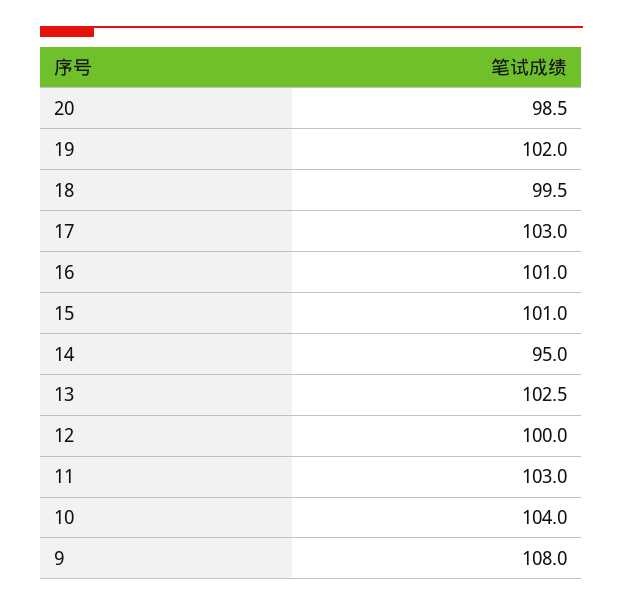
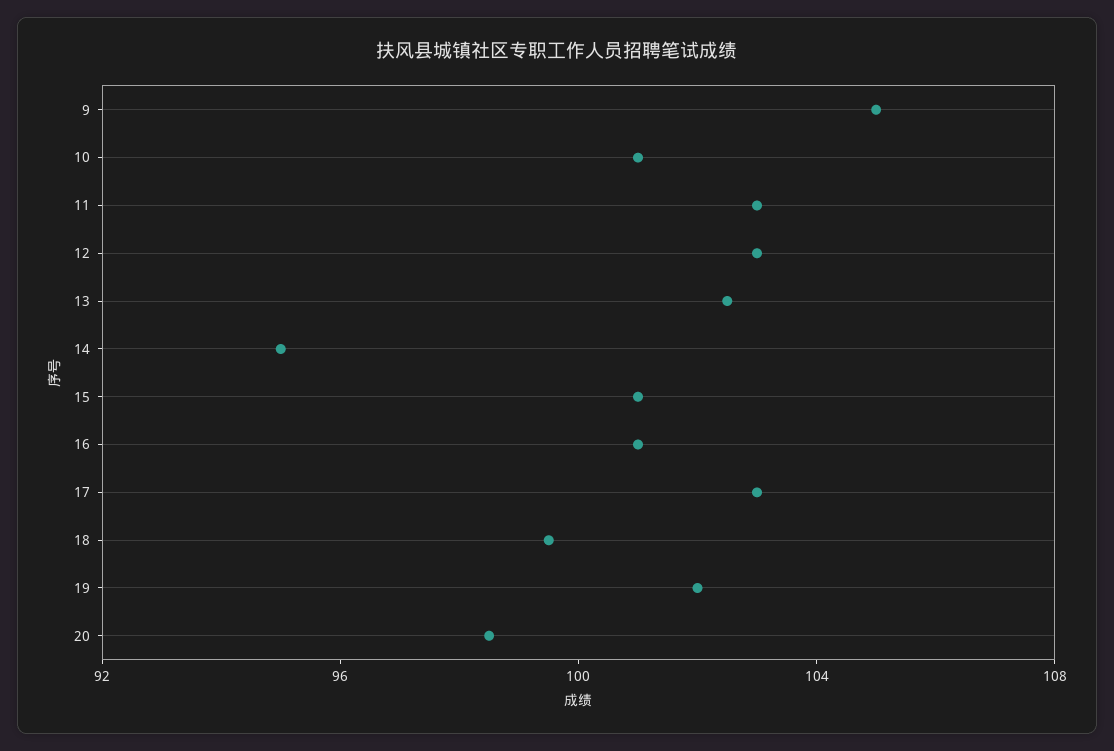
12: 100 -> 103
10: 104 -> 101
9: 108 -> 105

